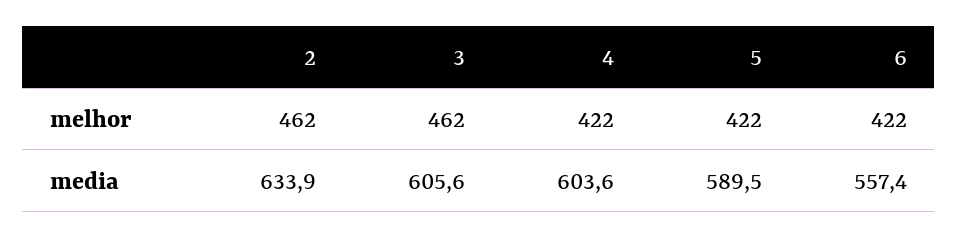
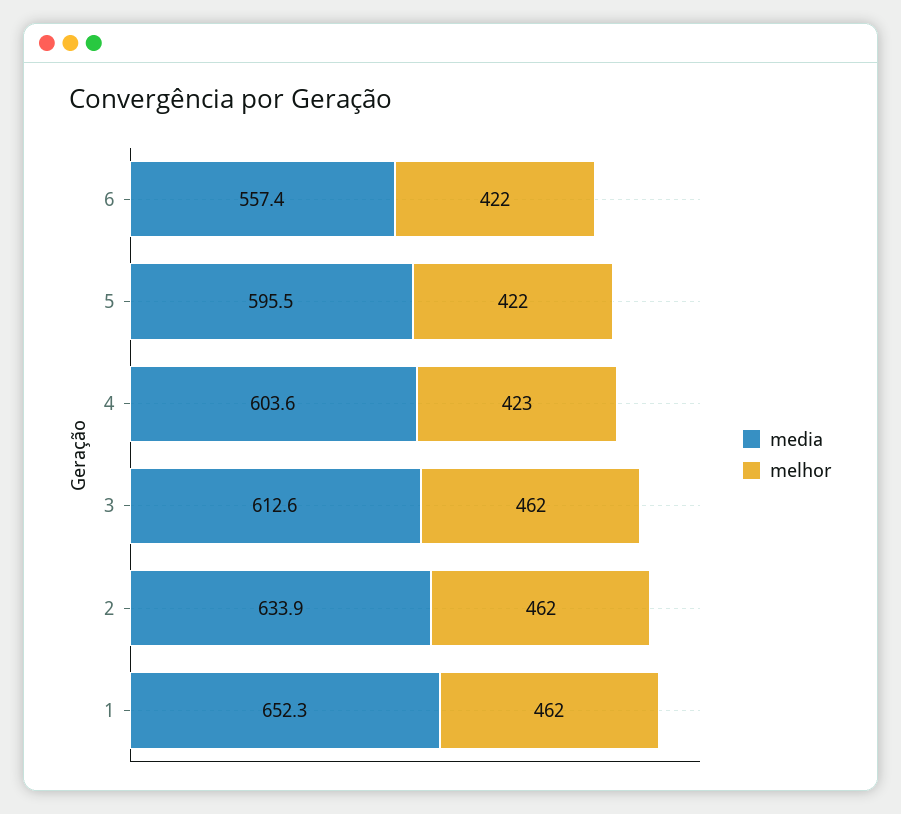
melhor, 4: 422 -> 423
media, 3: 605.6 -> 612.6
media, 5: 589.5 -> 595.5
media, 1: none -> 652.3
melhor, 1: none -> 462

